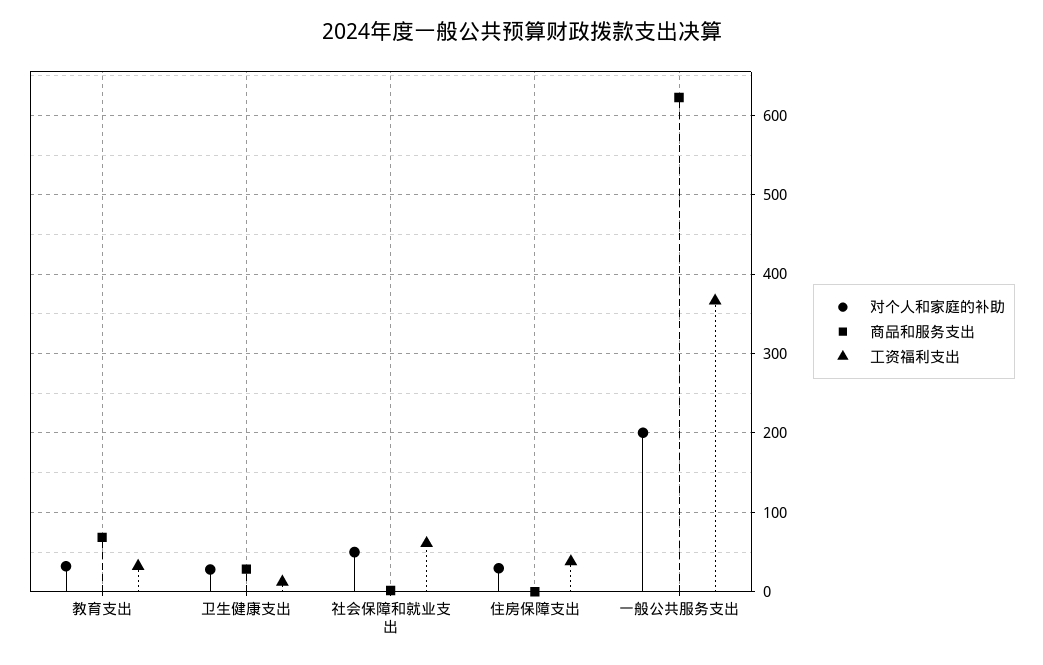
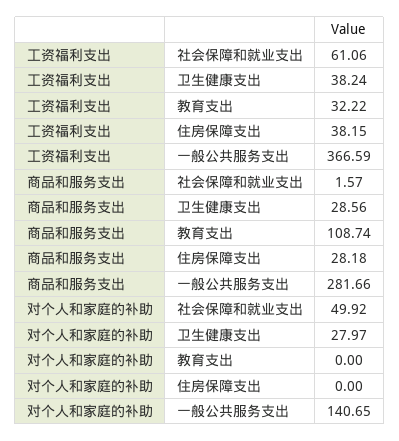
对个人和家庭的补助, 教育支出: 30 -> 0
商品和服务支出, 教育支出: 70 -> 108.74
工资福利支出, 卫生健康支出: 10 -> 38.24
对个人和家庭的补助, 住房保障支出: 30 -> 0
商品和服务支出, 住房保障支出: 0 -> 28.18
对个人和家庭的补助, 一般公共服务支出: 200 -> 140.65
商品和服务支出, 一般公共服务支出: 620 -> 281.66

